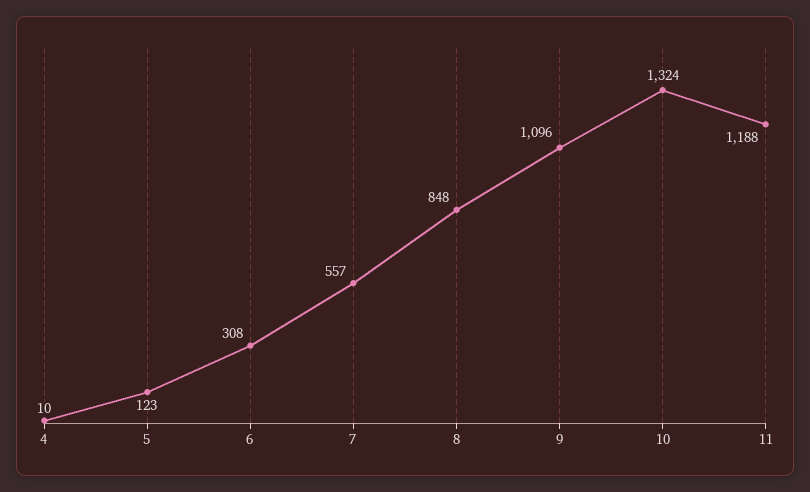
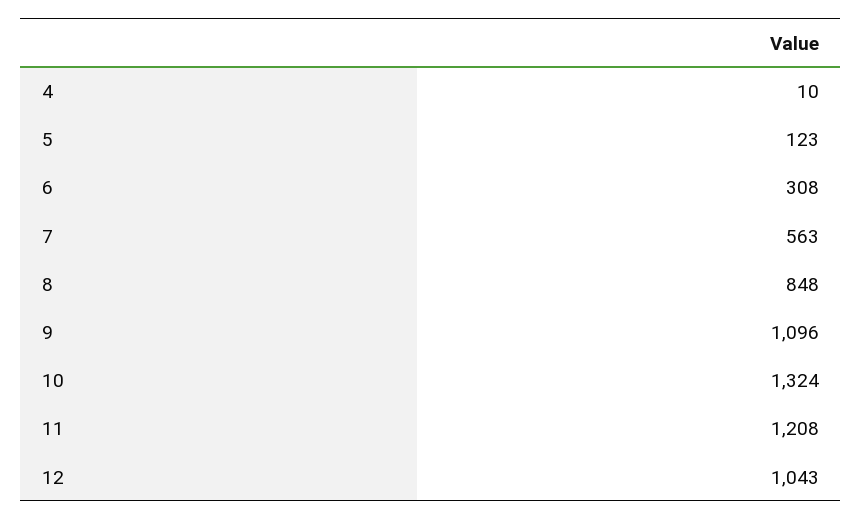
7: 557 -> 563
11: 1188 -> 1208
12: none -> 1043

